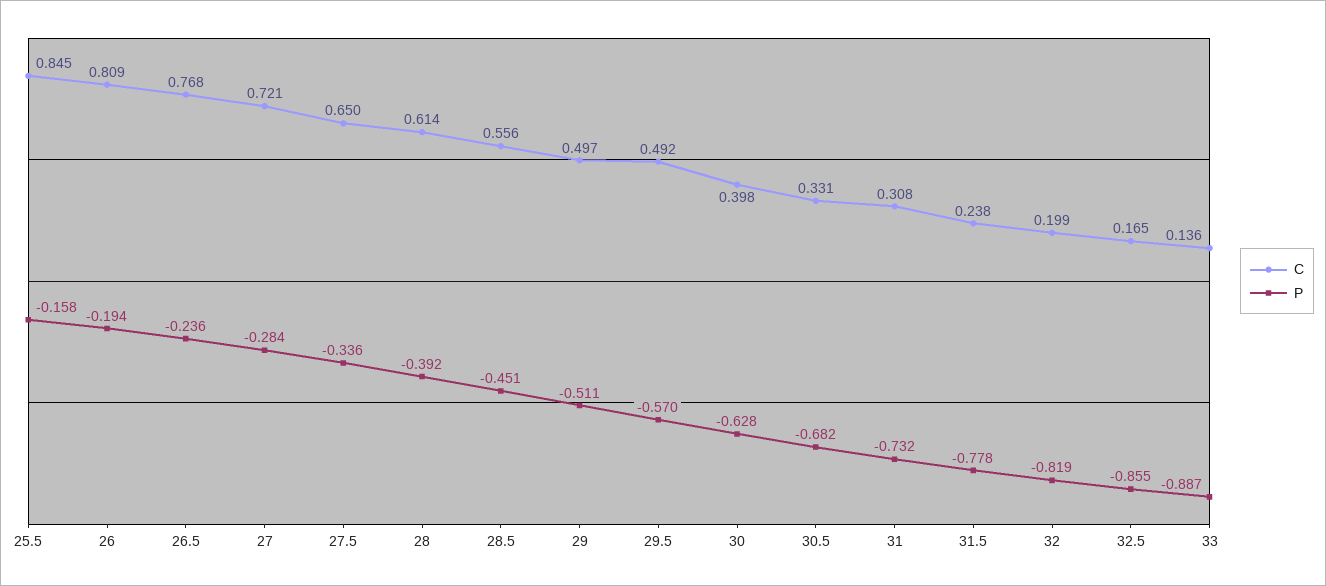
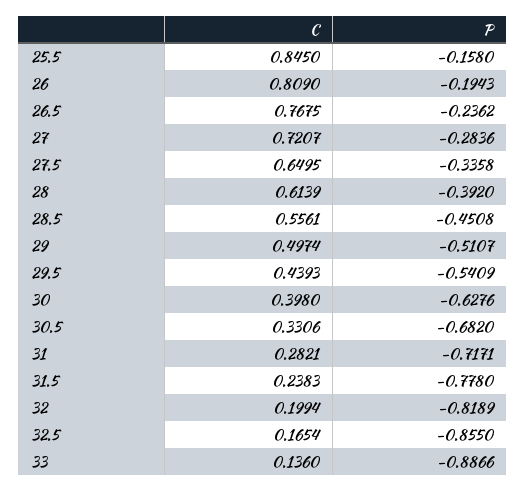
C, 29.5: 0.492 -> 0.4393
P, 29.5: -0.57 -> -0.5409
C, 31: 0.308 -> 0.2821
P, 31: -0.732 -> -0.7171

